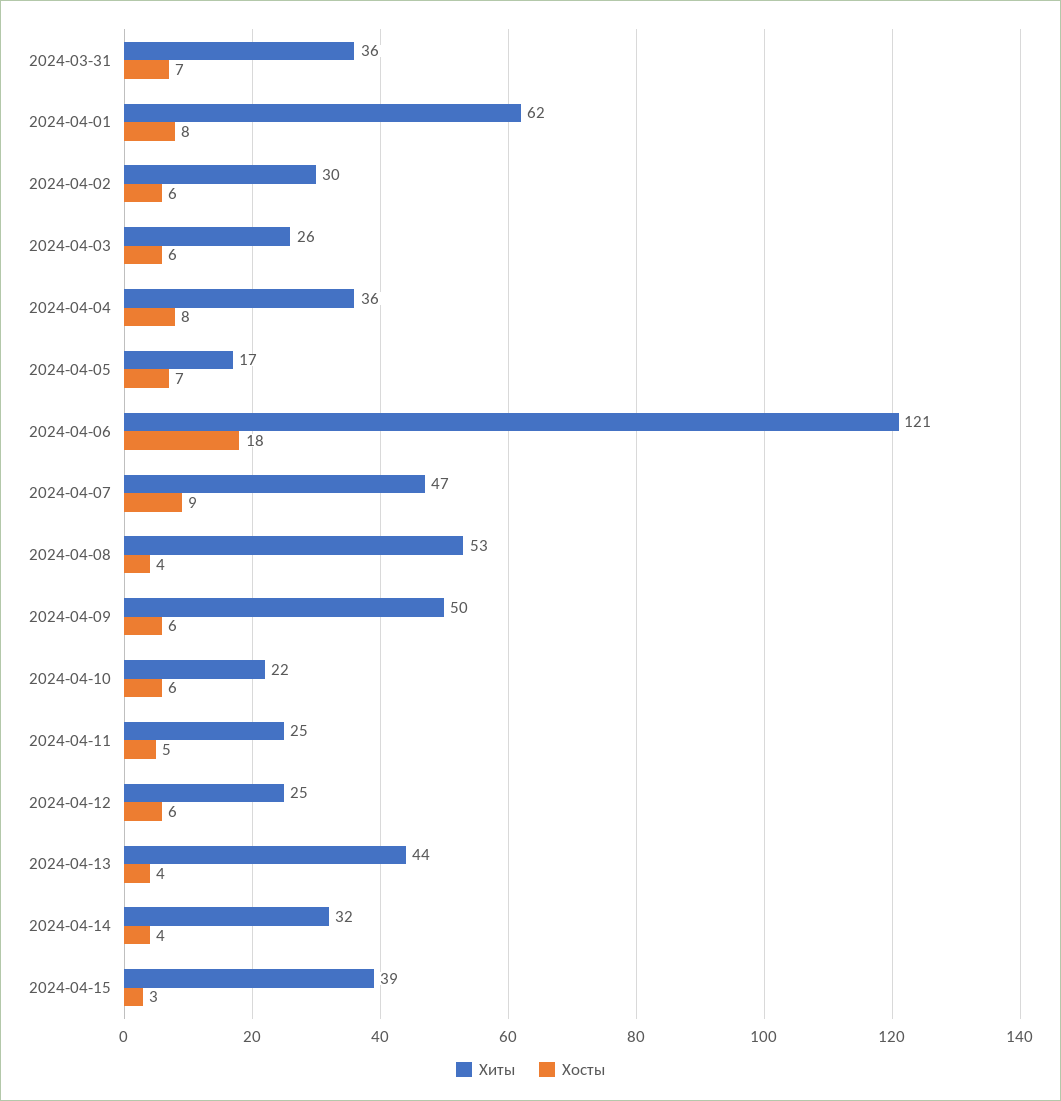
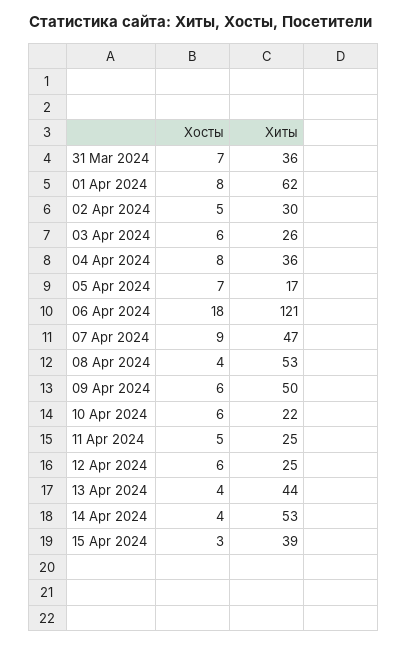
Хосты, 2024-04-02: 6 -> 5
Хиты, 2024-04-14: 32 -> 53

